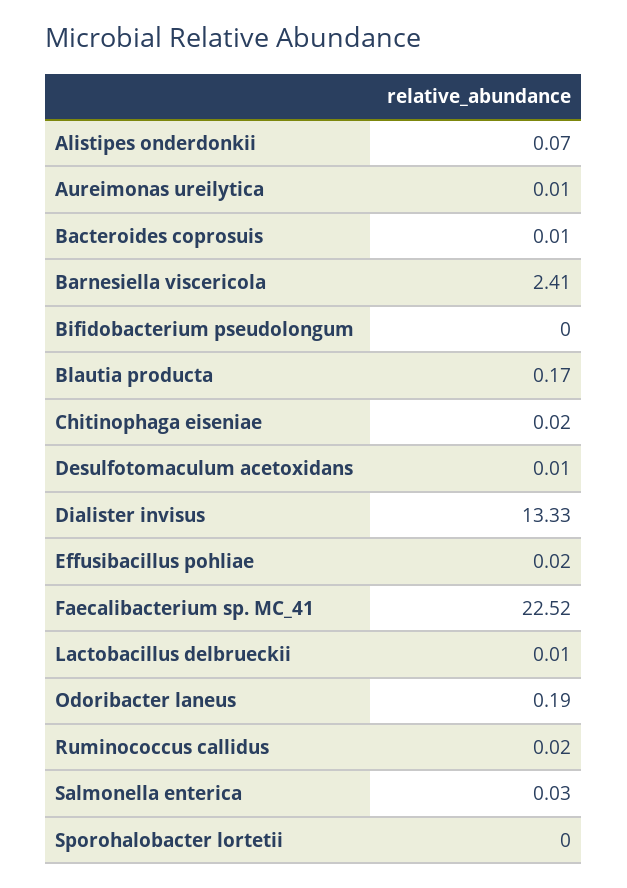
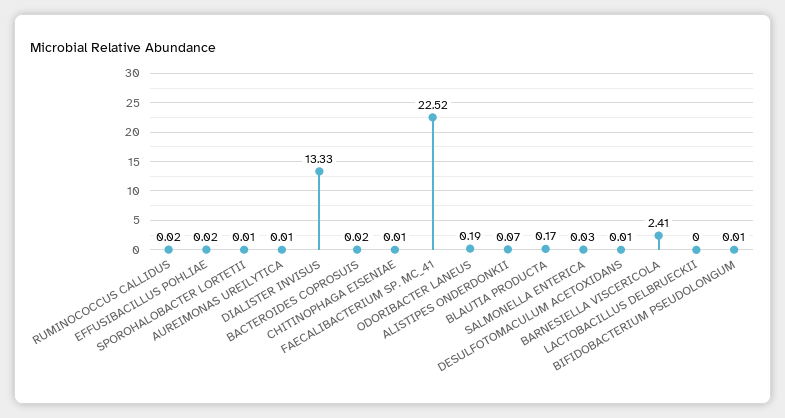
Bacteroides coprosuis: 0.01 -> 0.02
Bifidobacterium pseudolongum: 0 -> 0.01
Chitinophaga eiseniae: 0.02 -> 0.01
Lactobacillus delbrueckii: 0.01 -> 0
Sporohalobacter lortetii: 0 -> 0.01

